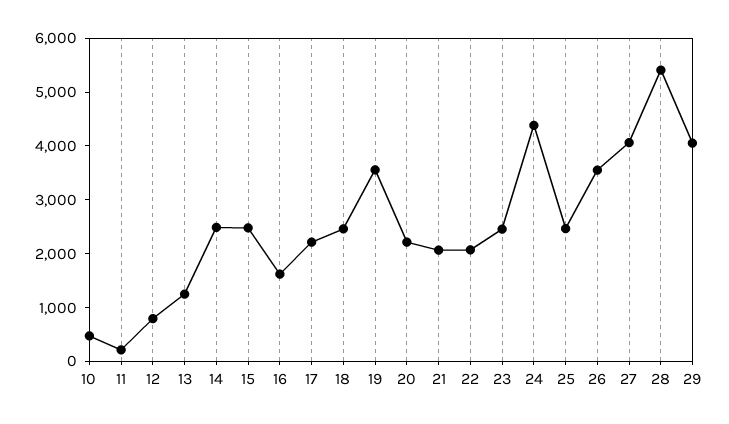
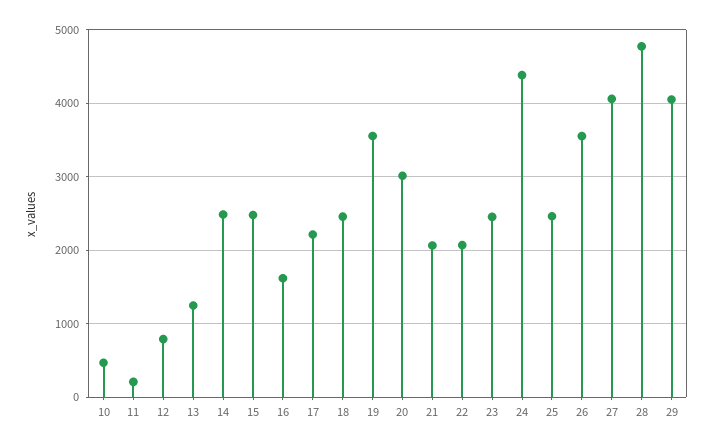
20: 2200 -> 3000
28: 5400 -> 4800

